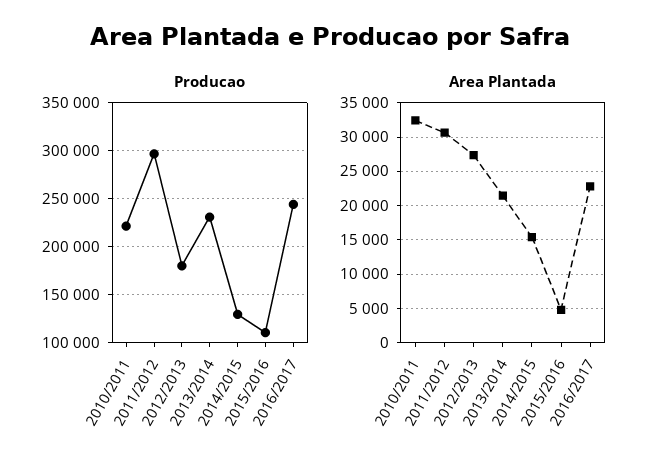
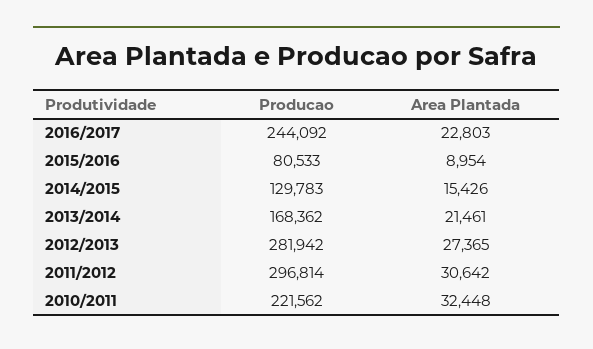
Producao, 2012/2013: 180000 -> 281942
Producao, 2013/2014: 230000 -> 168362
Producao, 2015/2016: 110000 -> 80533
Area Plantada, 2015/2016: 5000 -> 8954

